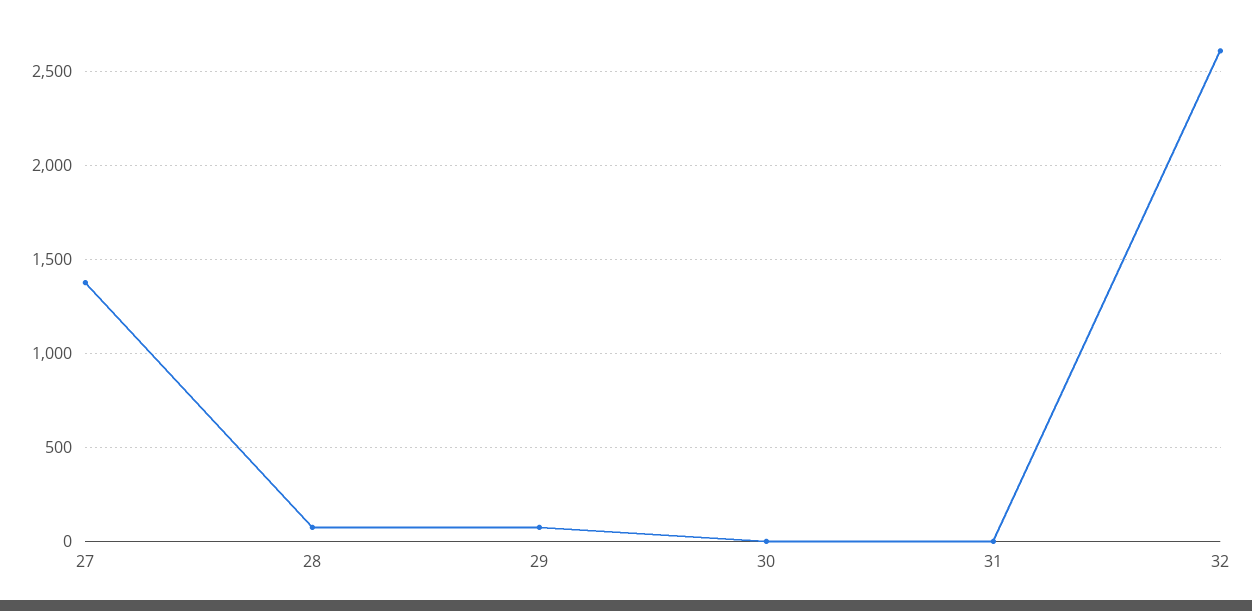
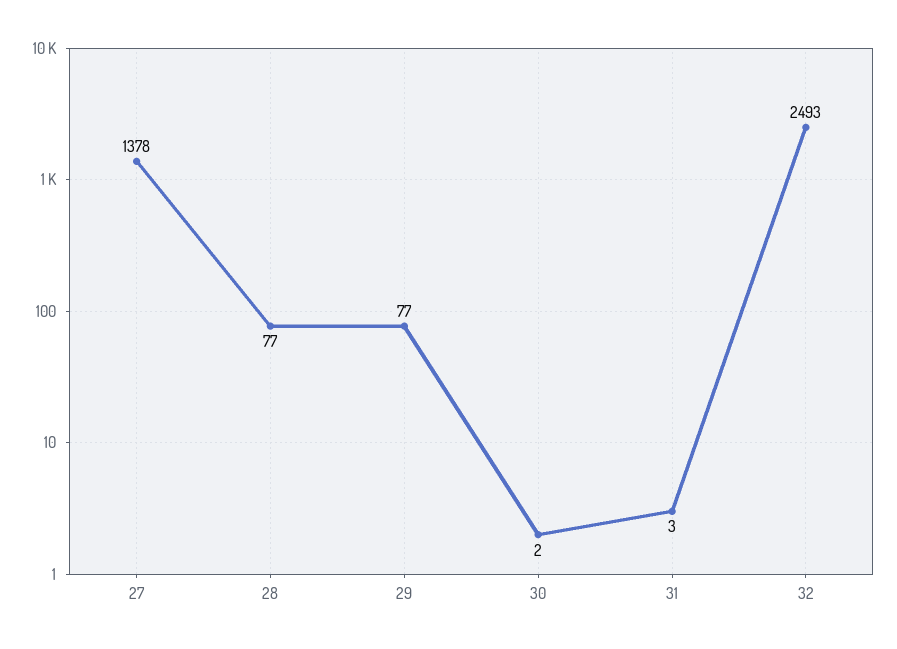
32: 2600 -> 2493

